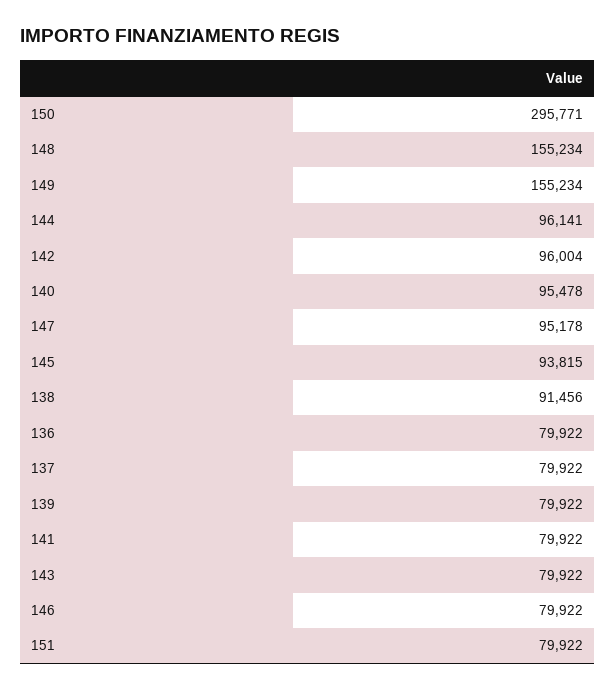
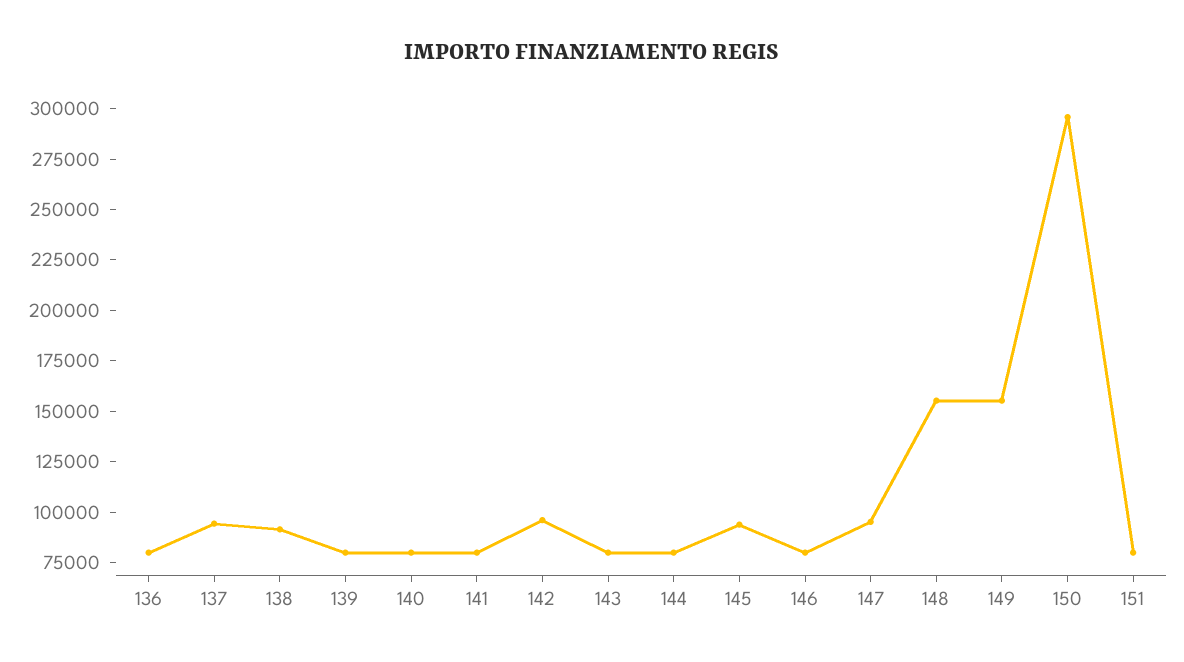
144: 96141 -> 80000
140: 95478 -> 80000
137: 79922 -> 95000

